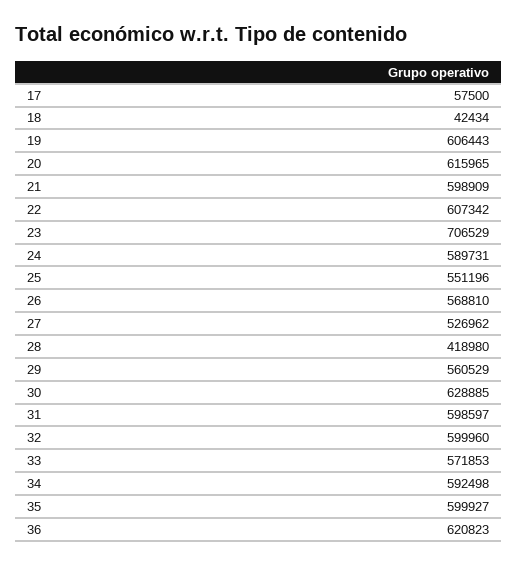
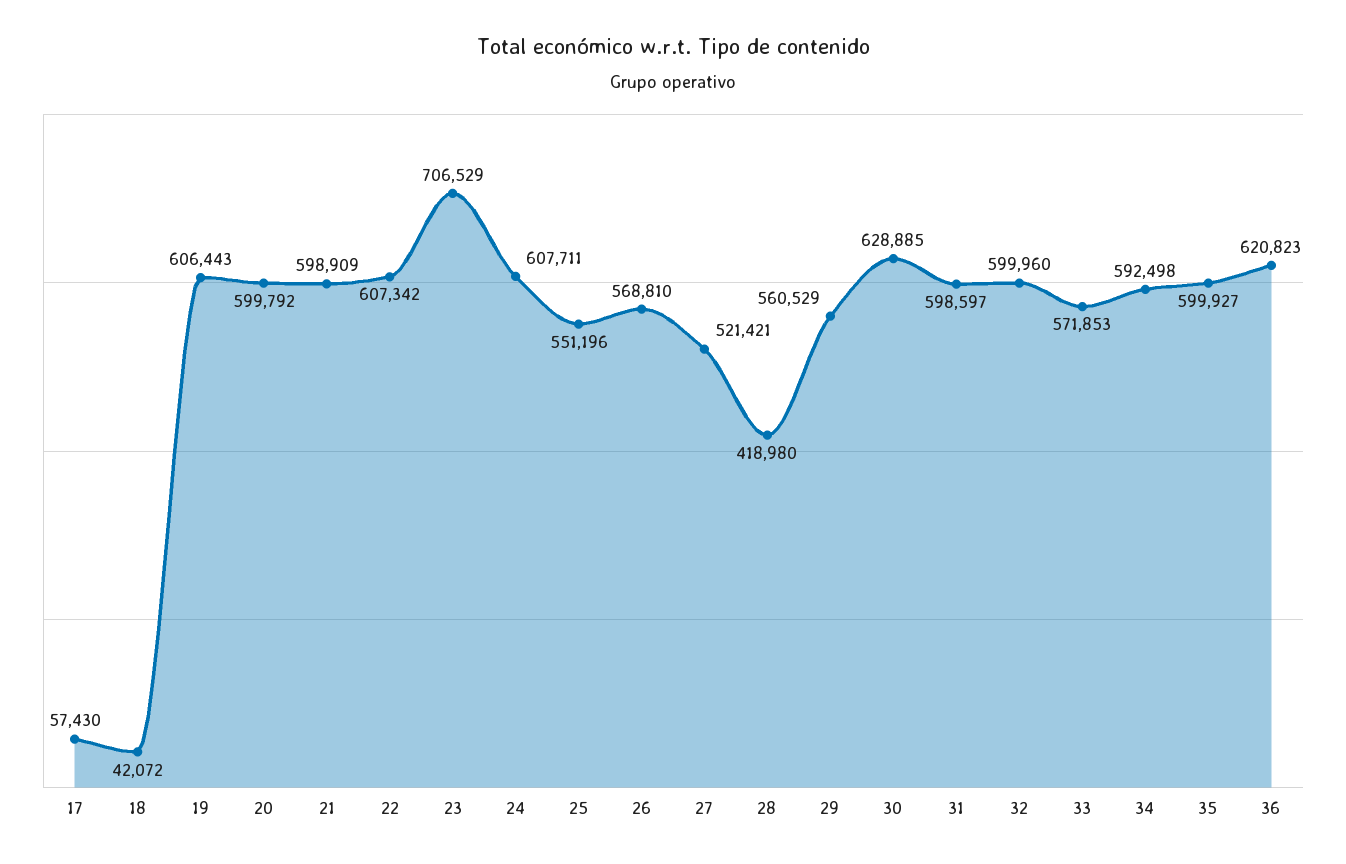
17: 57500 -> 57430
18: 42434 -> 42072
20: 615965 -> 599792
24: 589731 -> 607711
27: 526962 -> 521421

